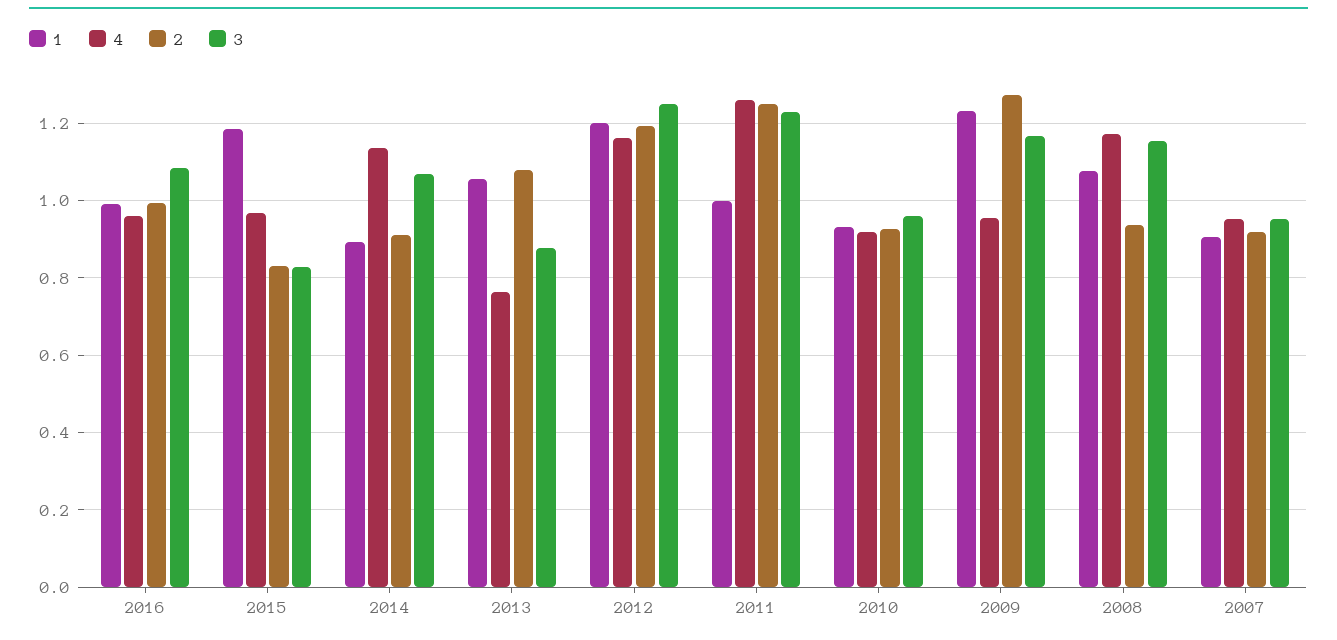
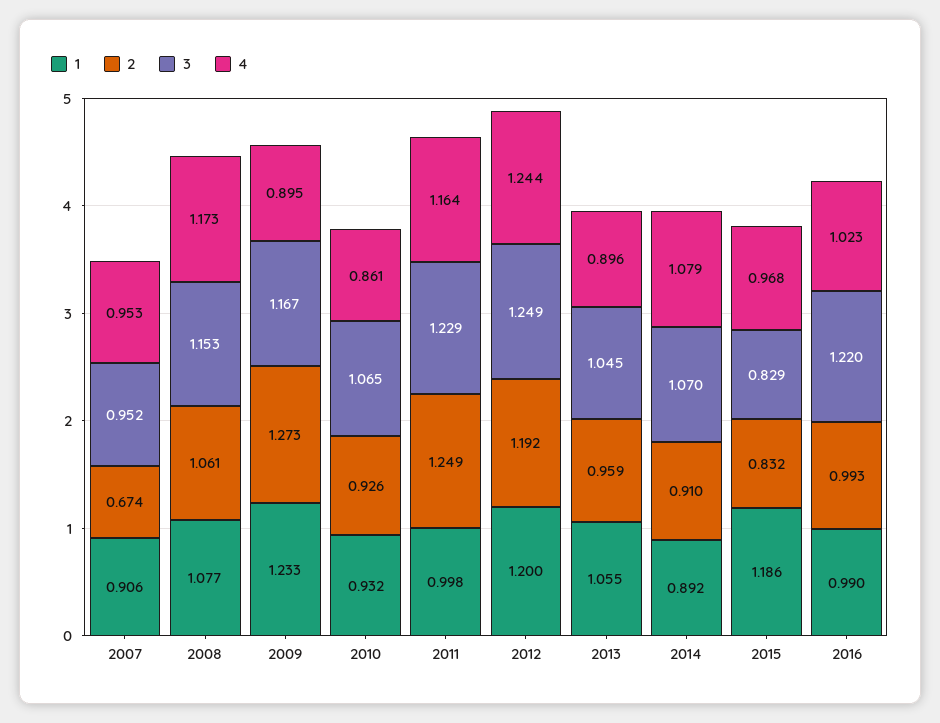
4, 2016: 0.96 -> 1.023
3, 2016: 1.08 -> 1.22
4, 2014: 1.14 -> 1.079
4, 2013: 0.76 -> 0.896
2, 2013: 1.08 -> 0.959
3, 2013: 0.88 -> 1.045
4, 2012: 1.16 -> 1.244
4, 2011: 1.26 -> 1.164
4, 2010: 0.92 -> 0.861
3, 2010: 0.96 -> 1.065
4, 2009: 0.96 -> 0.895
2, 2008: 0.94 -> 1.061
2, 2007: 0.92 -> 0.674

